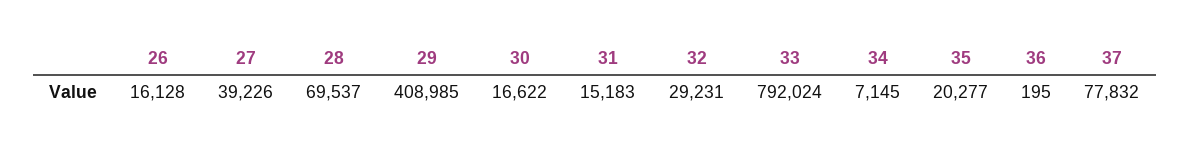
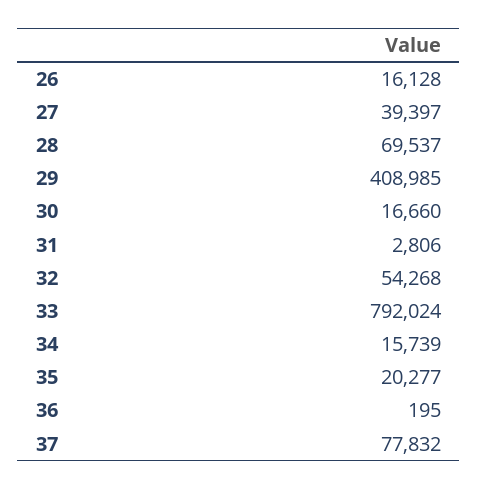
27: 39226 -> 39397
30: 16622 -> 16660
31: 15183 -> 2806
32: 29231 -> 54268
34: 7145 -> 15739

